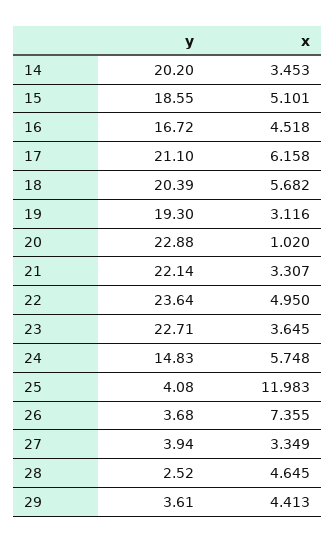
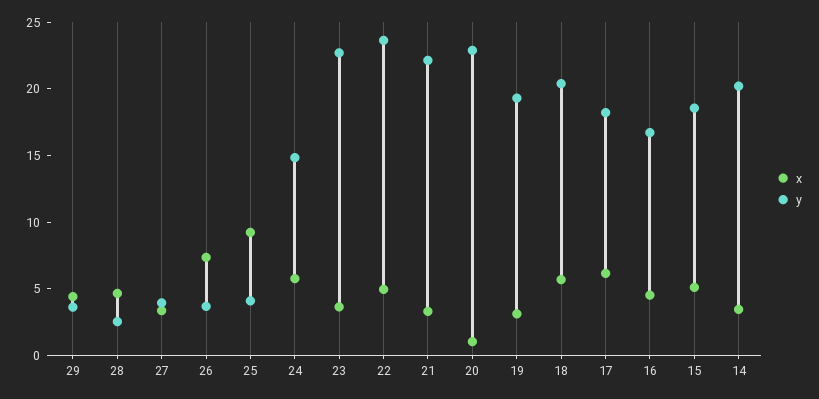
y, 17: 21.1 -> 18
x, 25: 11.983 -> 9

